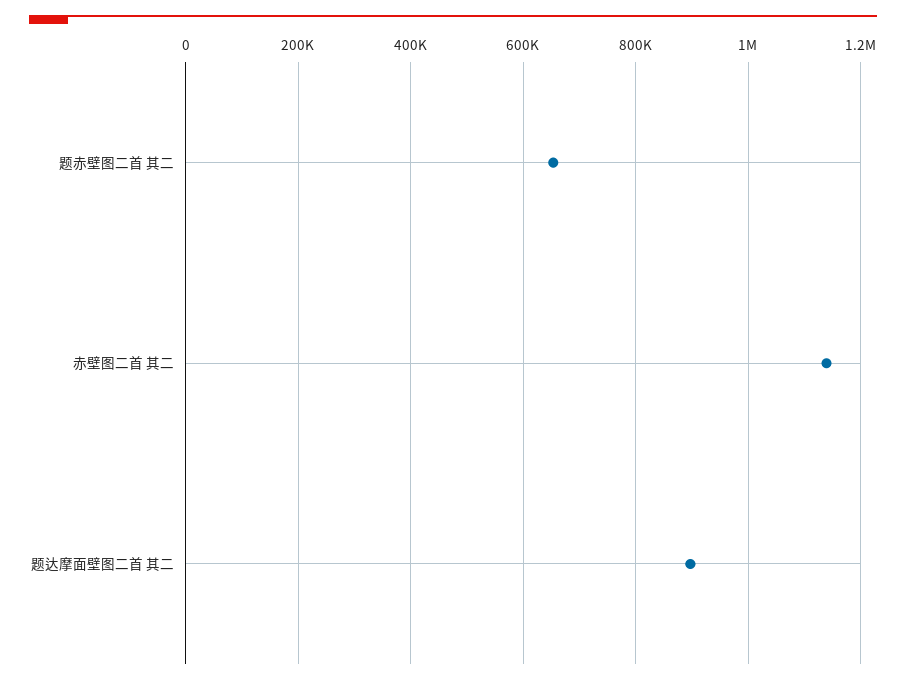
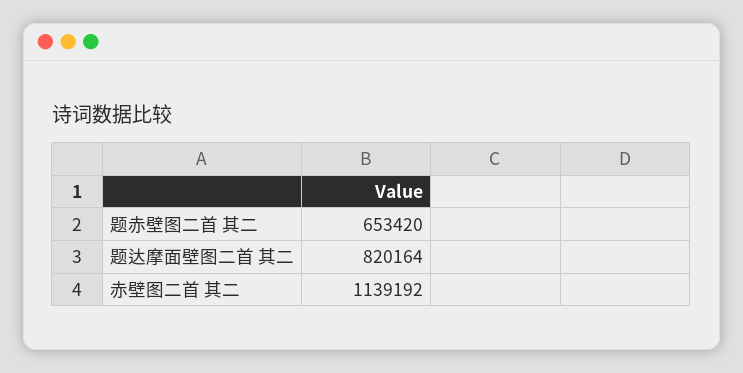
题达摩面壁图二首 其二: 900000 -> 820164

